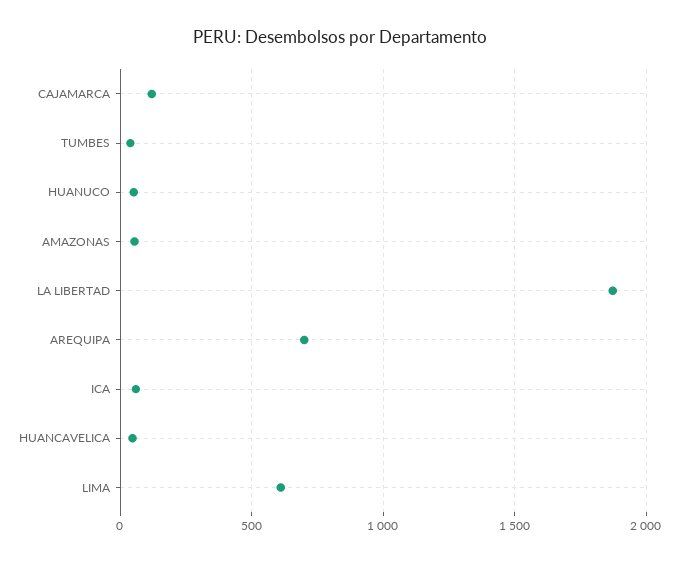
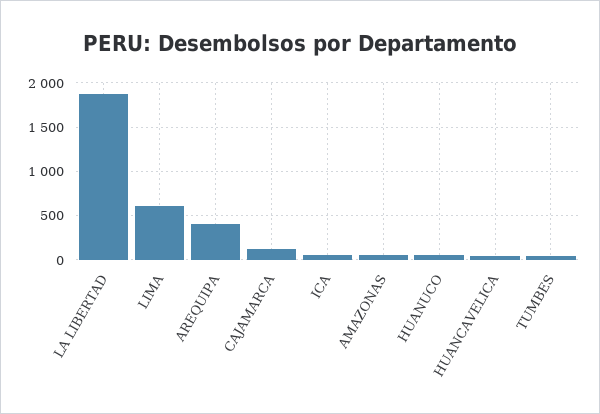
AREQUIPA: 700 -> 400

